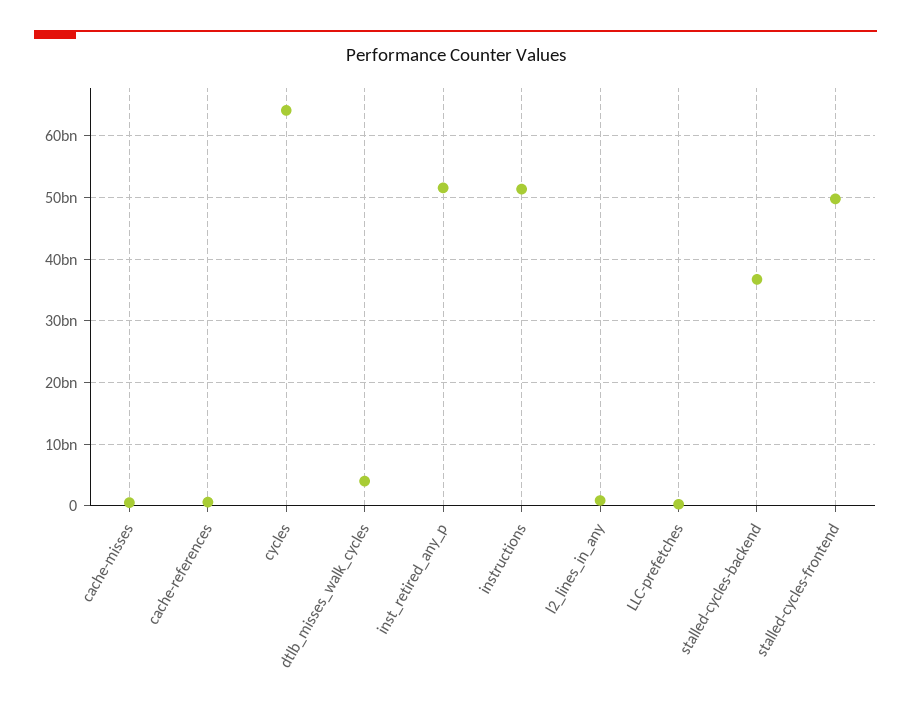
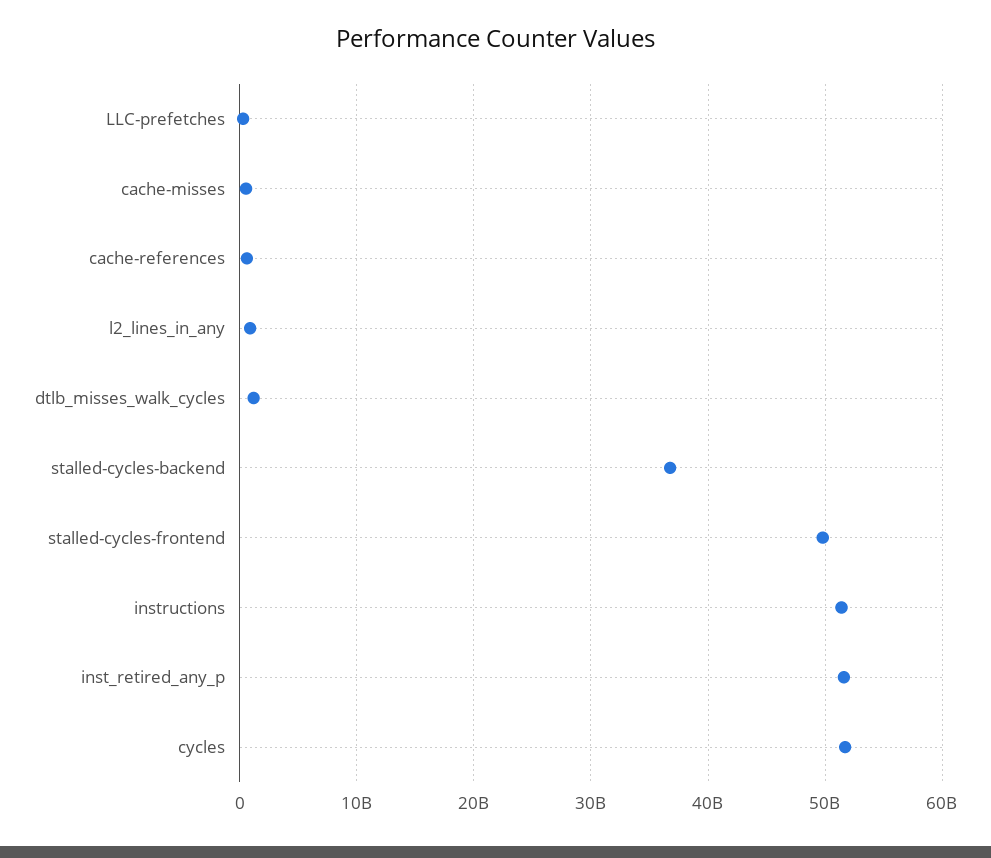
cycles: 64000000000 -> 52000000000
dtlb_misses_walk_cycles: 4000000000 -> 1000000000

